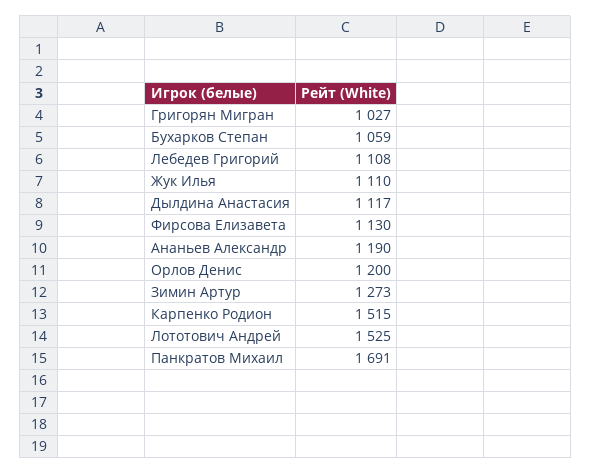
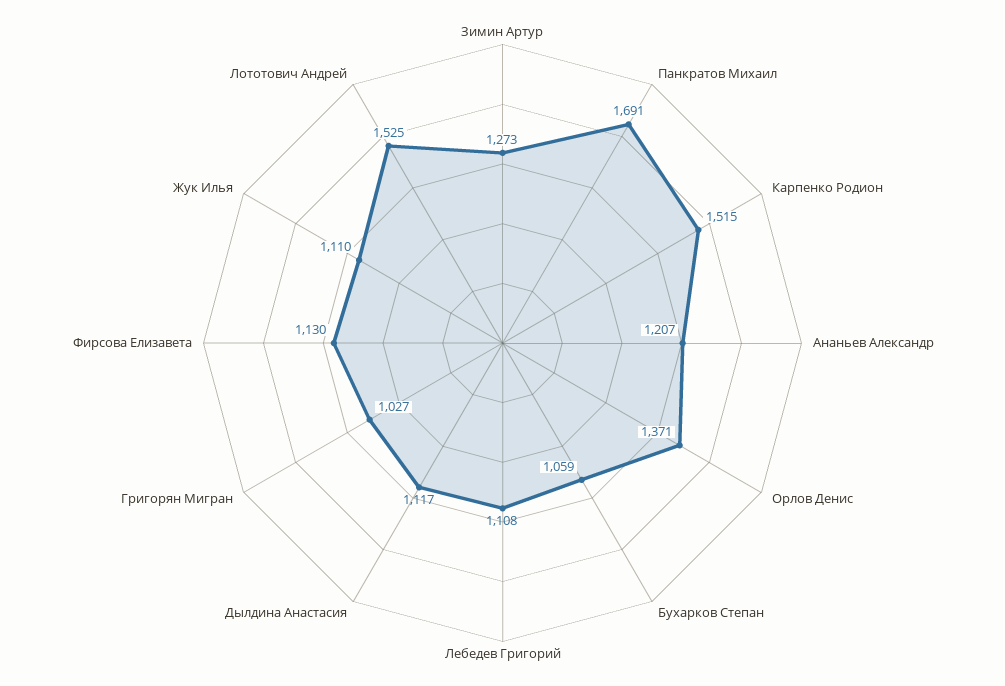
Ананьев Александр: 1190 -> 1207
Орлов Денис: 1200 -> 1371

